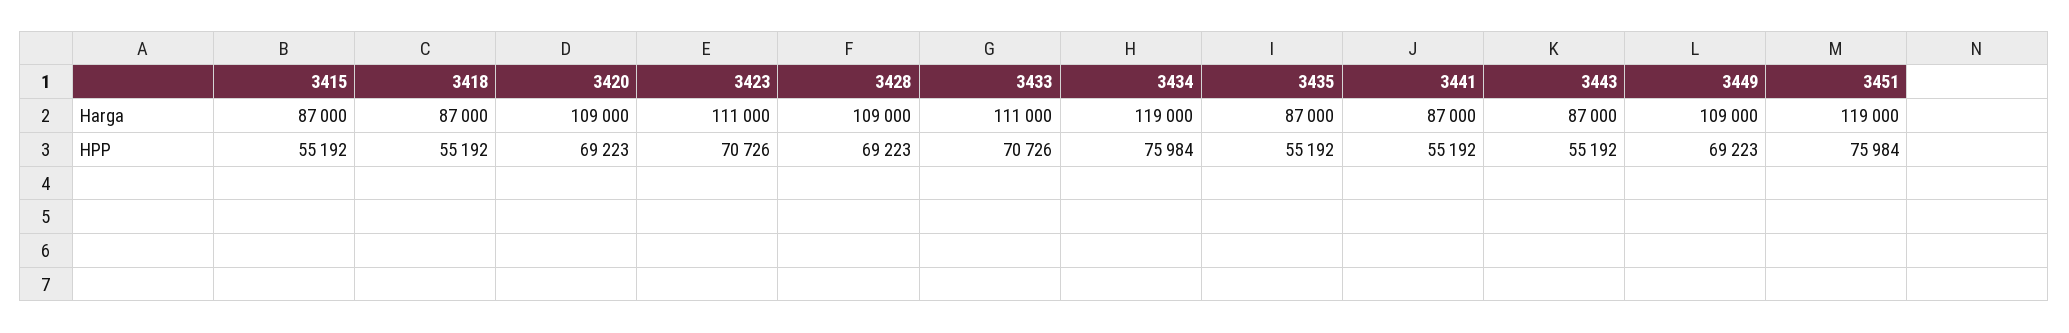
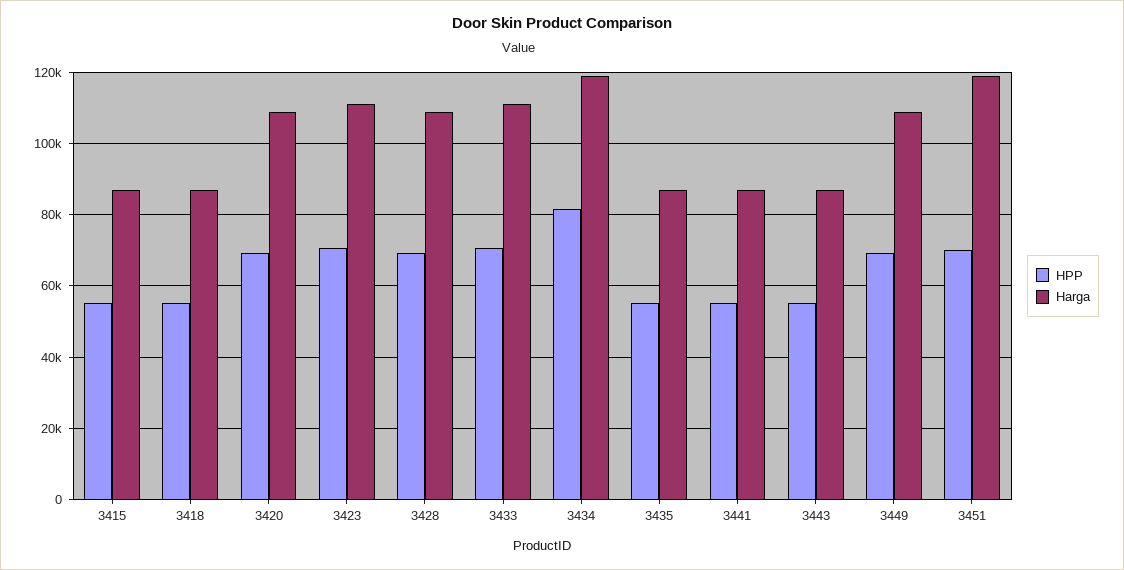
HPP, 3434: 75984 -> 82000
HPP, 3451: 75984 -> 70000

